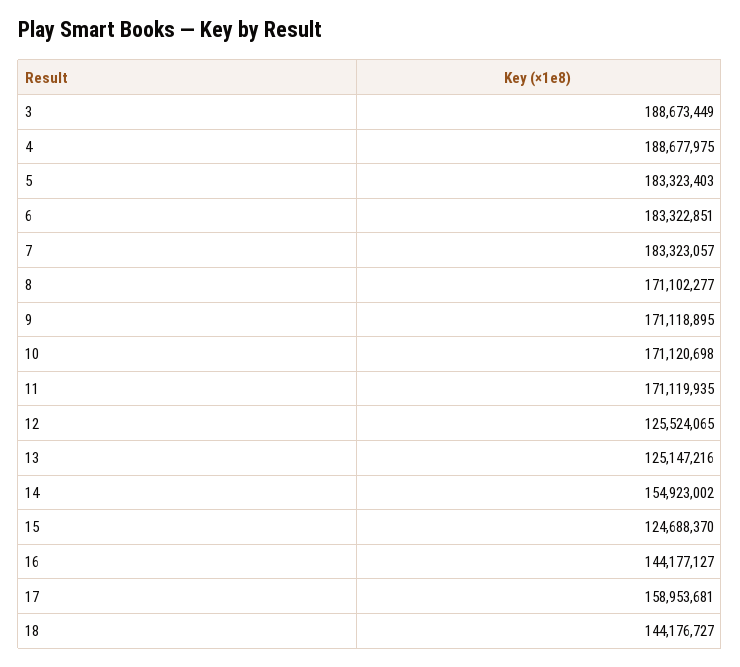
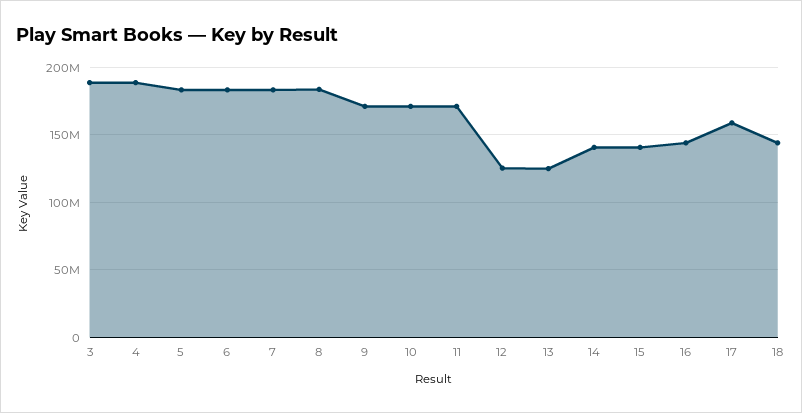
8: 171102277 -> 185000000
14: 154923002 -> 140000000
15: 124688370 -> 140000000

